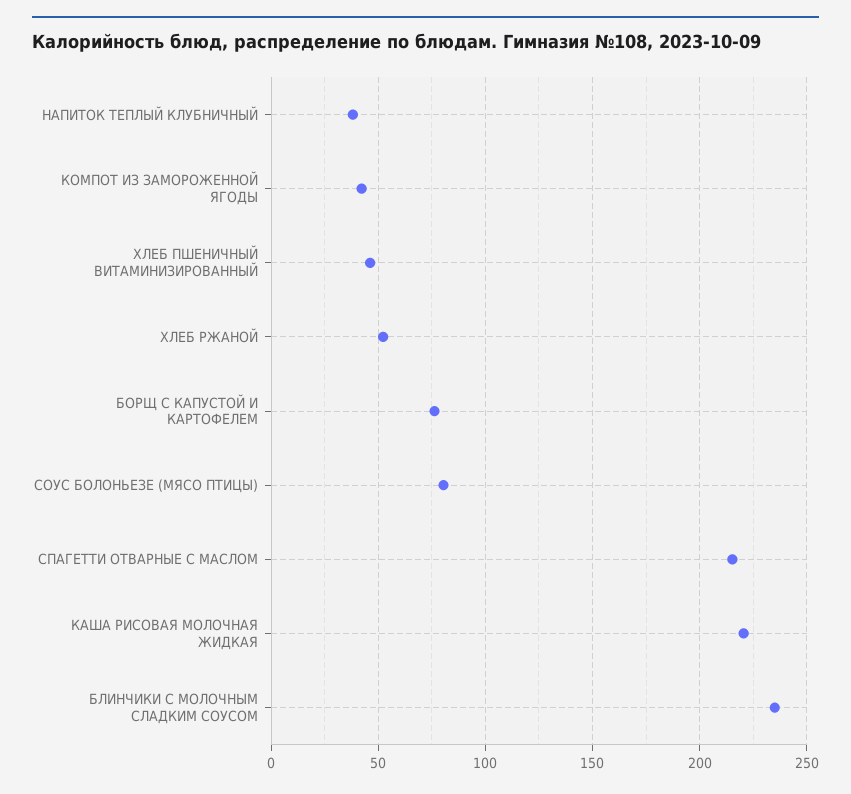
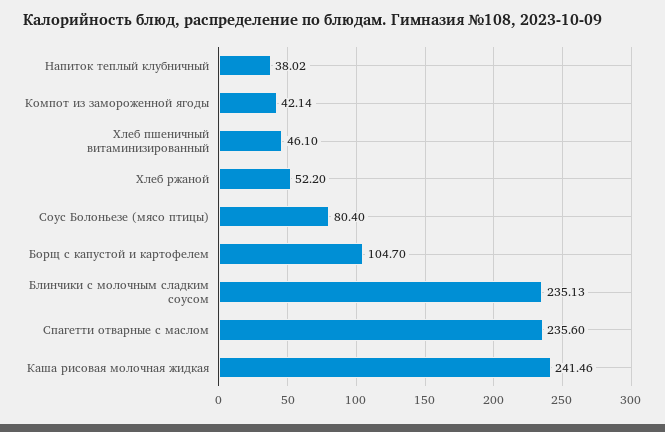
БОРЩ С КАПУСТОЙ И КАРТОФЕЛЕМ: 75 -> 104.7
СПАГЕТТИ ОТВАРНЫЕ С МАСЛОМ: 215 -> 235.6
КАША РИСОВАЯ МОЛОЧНАЯ ЖИДКАЯ: 220 -> 241.46

